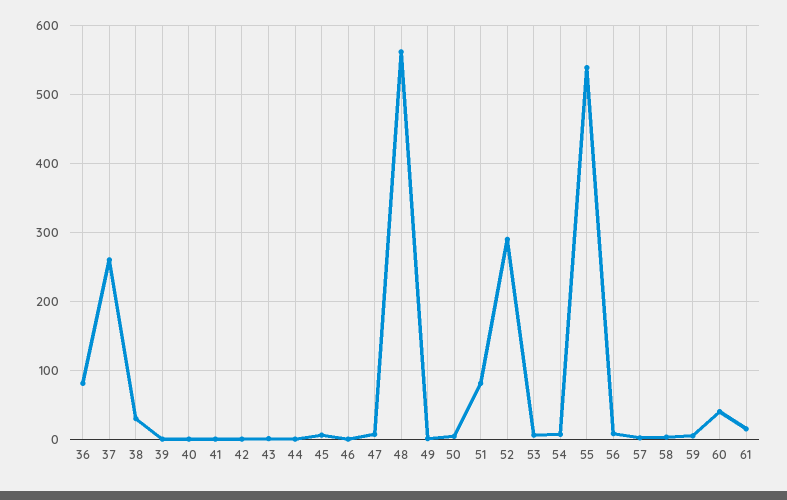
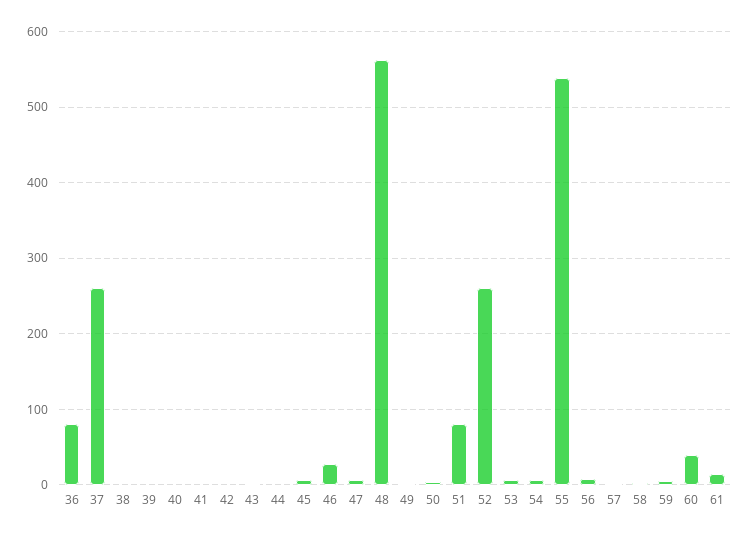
38: 30 -> 0
46: 0 -> 30
52: 290 -> 260

